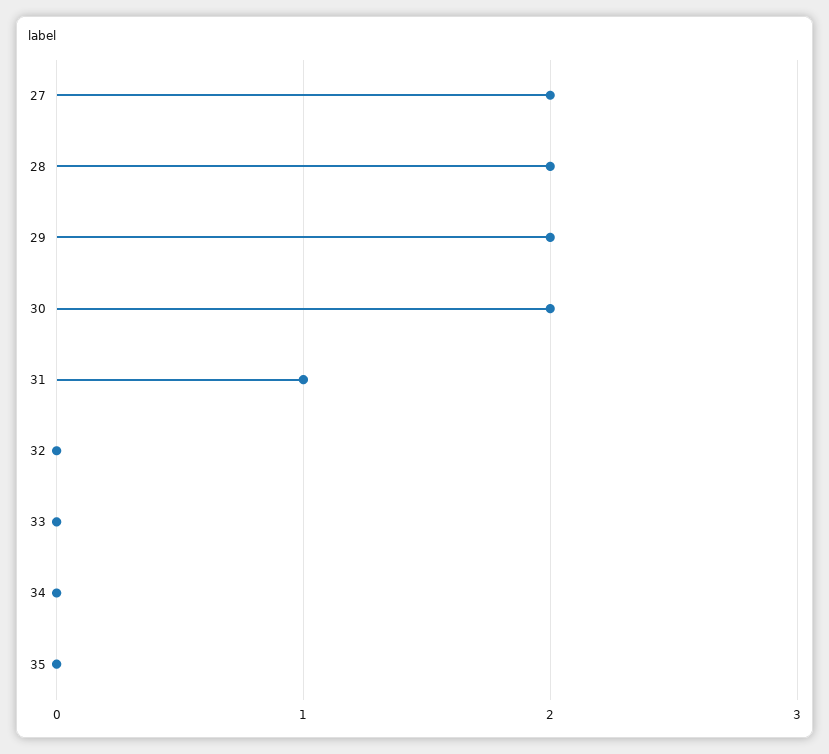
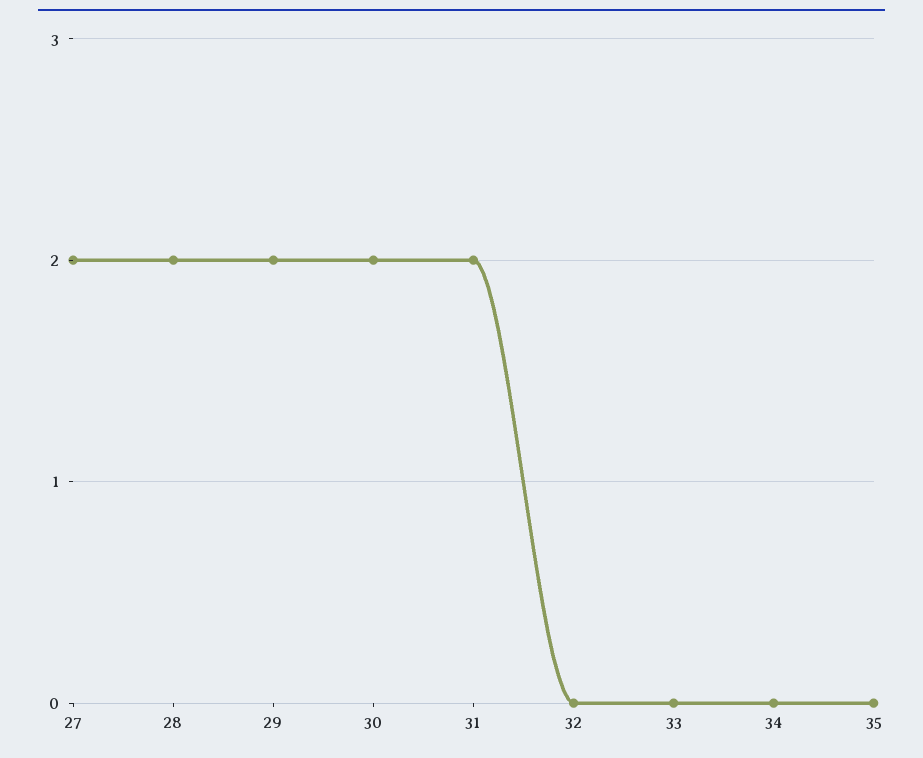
31: 1 -> 2

